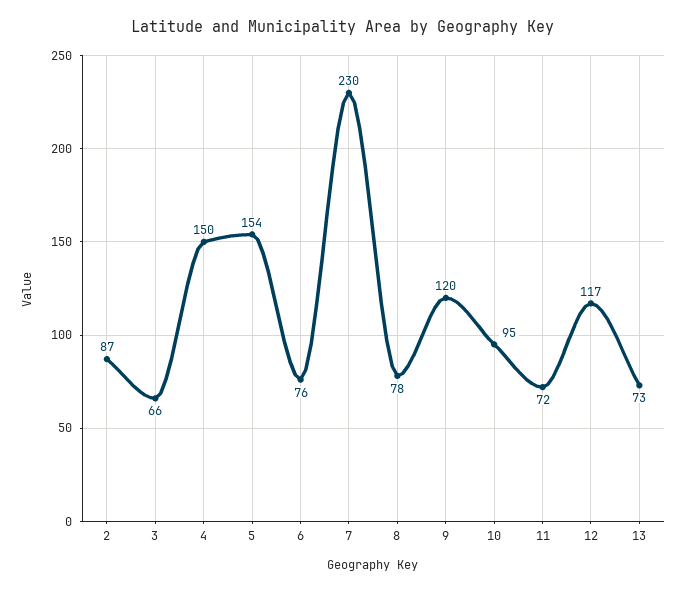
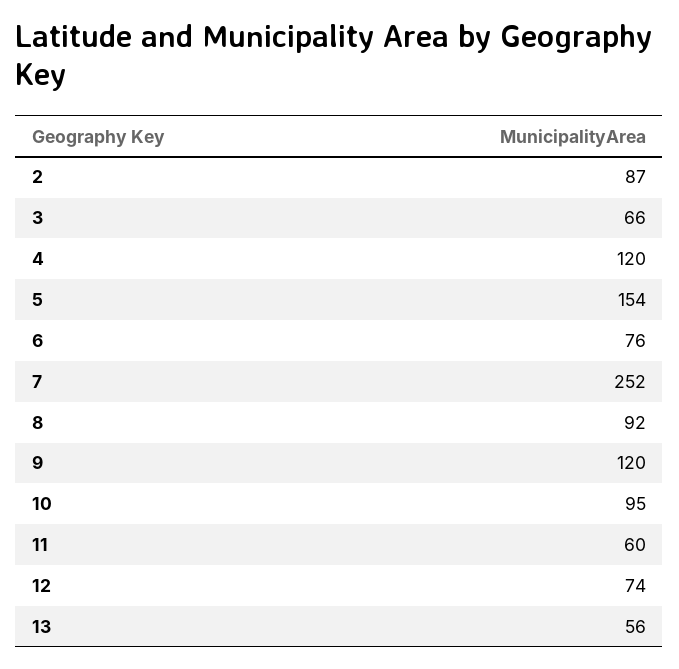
4: 150 -> 120
7: 230 -> 252
8: 78 -> 92
11: 72 -> 60
12: 117 -> 74
13: 73 -> 56

